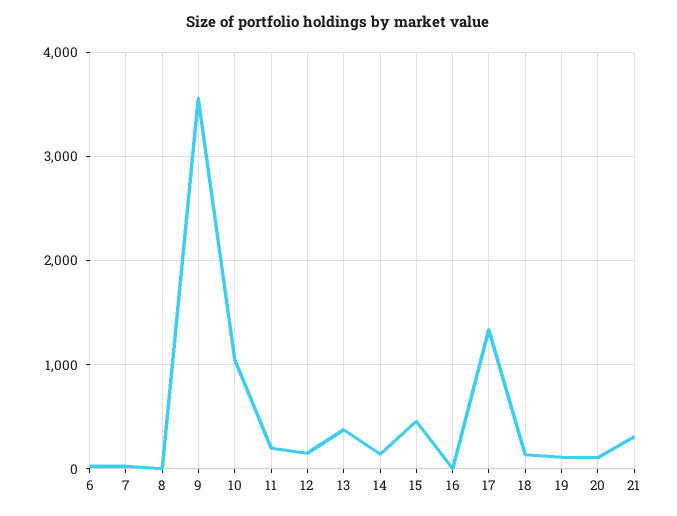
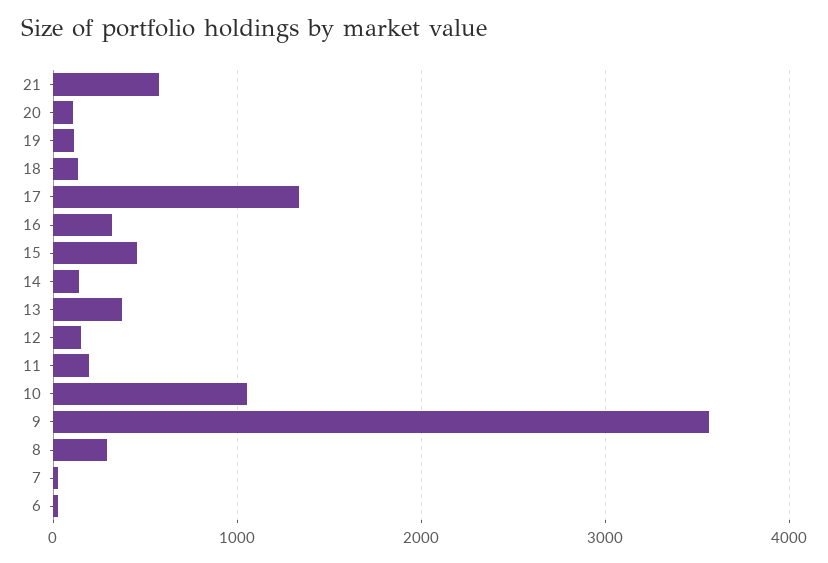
8: 0 -> 300
16: 0 -> 300
21: 300 -> 600

